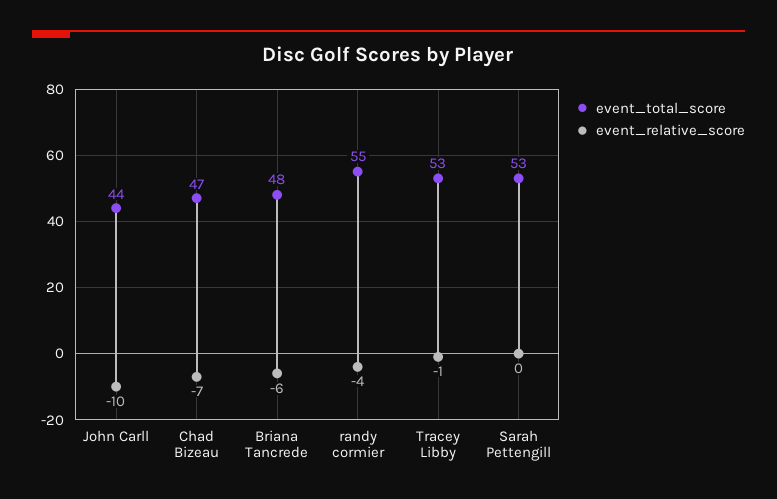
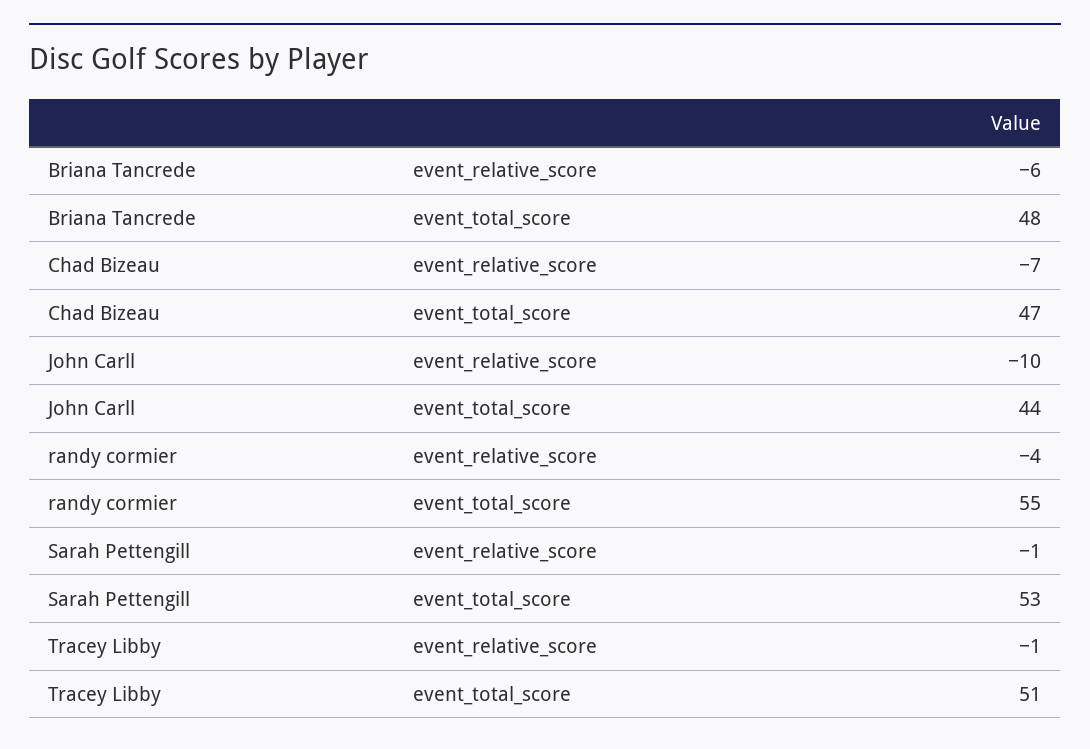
event_total_score, Tracey Libby: 53 -> 51
event_relative_score, Sarah Pettengill: 0 -> -1

